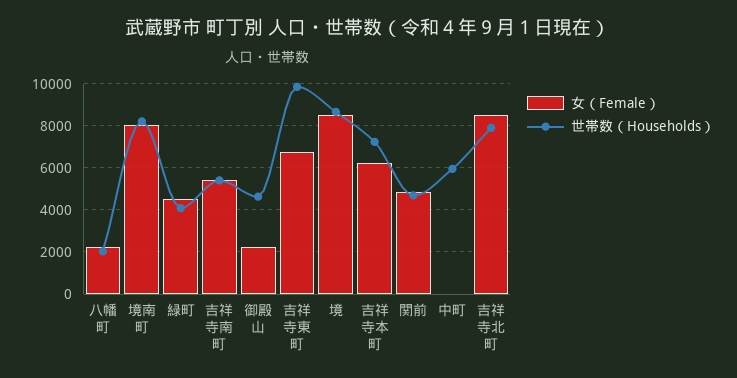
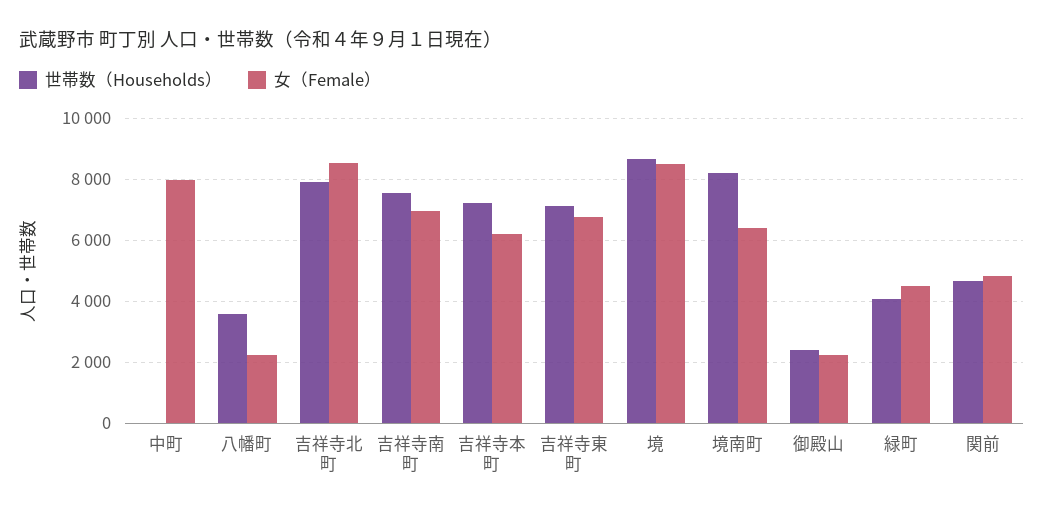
世帯数（Households）, 八幡町: 2000 -> 3600
女（Female）, 境南町: 8000 -> 6400
女（Female）, 吉祥寺南町: 5500 -> 7000
世帯数（Households）, 吉祥寺南町: 5500 -> 7600
世帯数（Households）, 御殿山: 4500 -> 2400
世帯数（Households）, 吉祥寺東町: 10000 -> 7200
女（Female）, 中町: 0 -> 8000
世帯数（Households）, 中町: 6000 -> 0

